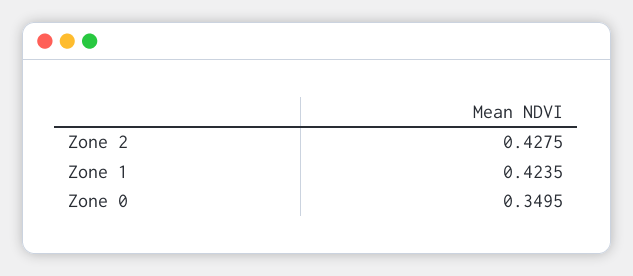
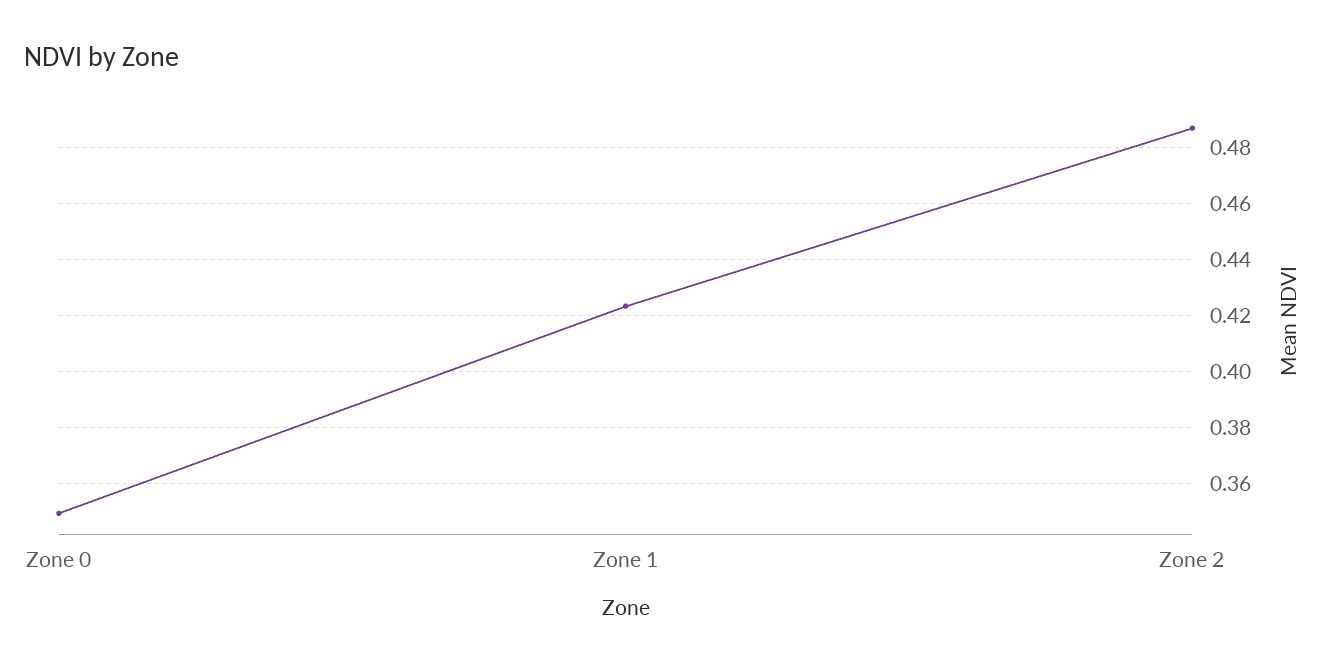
Zone 2: 0.4275 -> 0.4875

